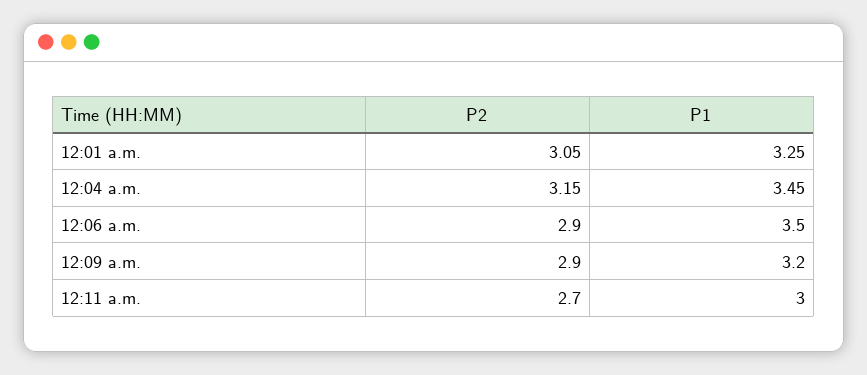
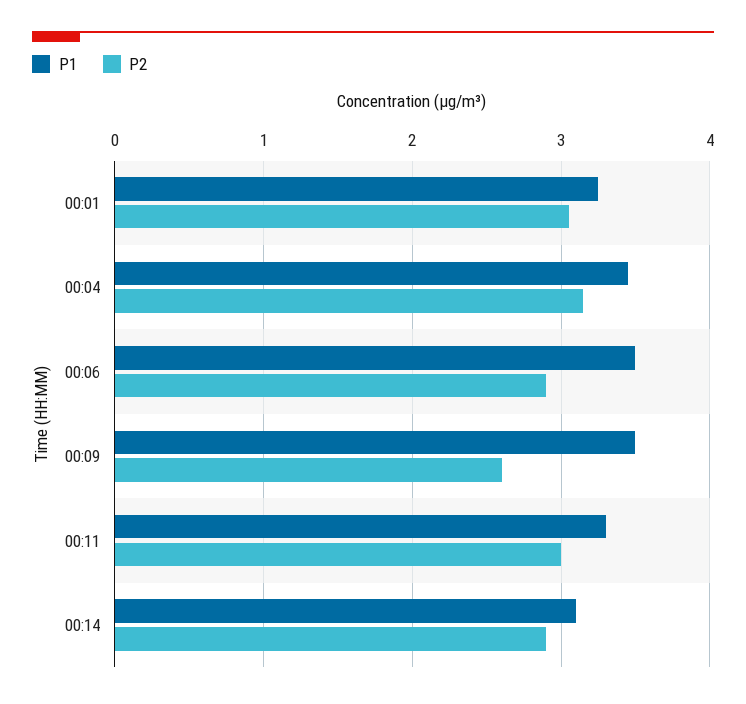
P2, 12:09 a.m.: 2.9 -> 2.6
P1, 12:09 a.m.: 3.2 -> 3.5
P2, 12:11 a.m.: 2.7 -> 3
P1, 12:11 a.m.: 3 -> 3.3
P1, 00:14: none -> 3.1
P2, 00:14: none -> 2.9

